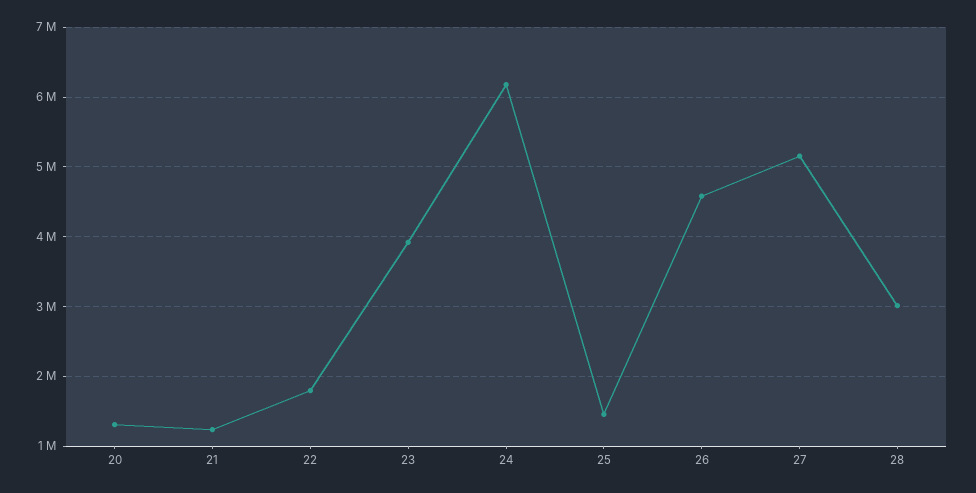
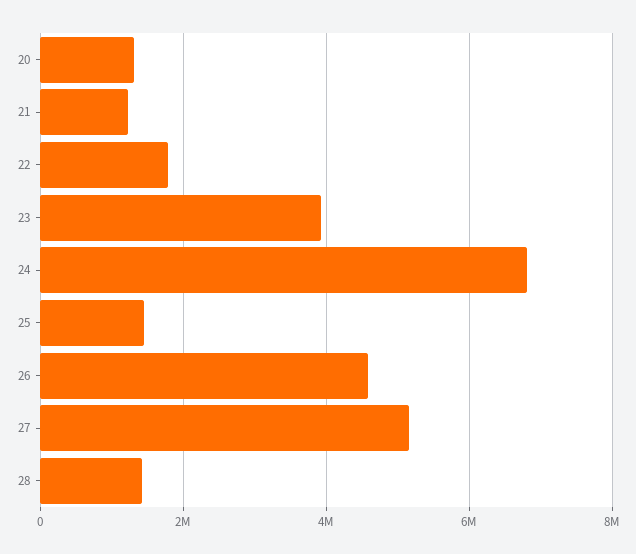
24: 6200000 -> 6800000
28: 3000000 -> 1400000

